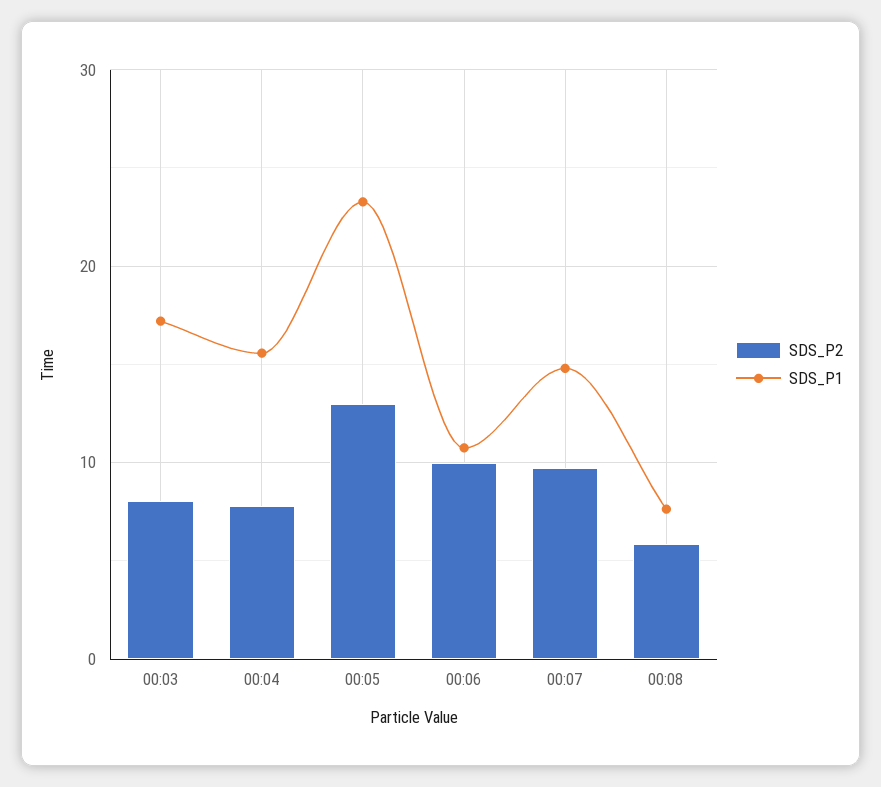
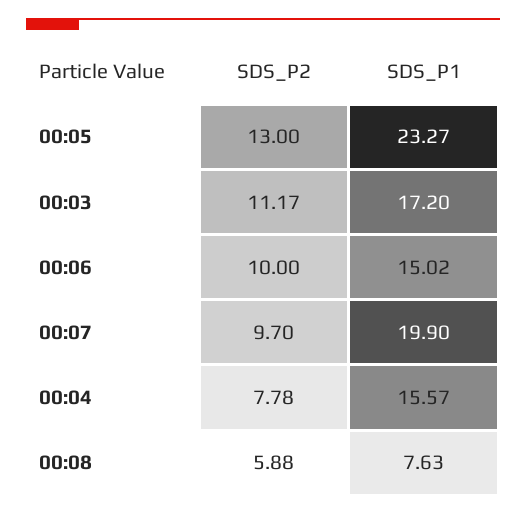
SDS_P2, 00:03: 8 -> 11.17
SDS_P1, 00:06: 11 -> 15.02
SDS_P1, 00:07: 15 -> 19.9

